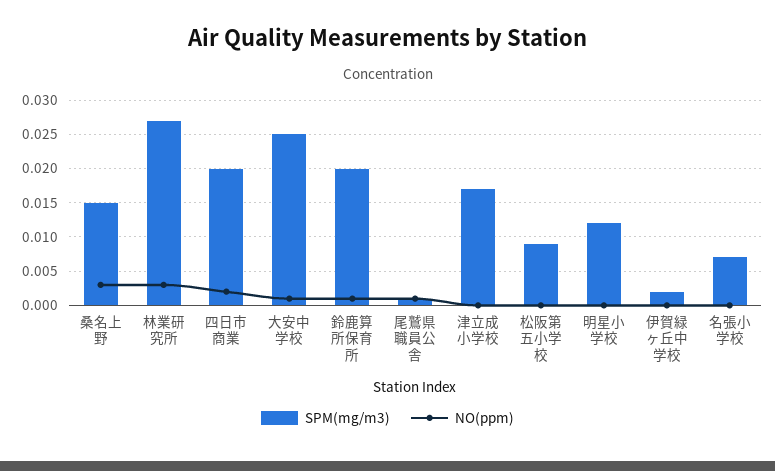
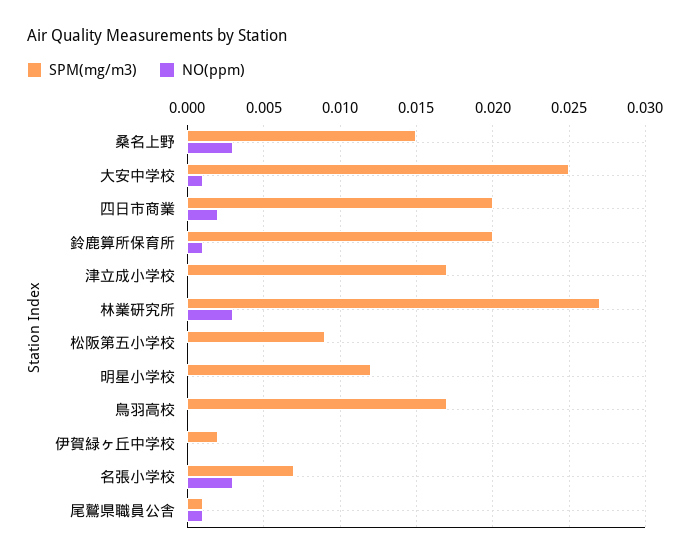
NO(ppm), 名張小学校: 0 -> 0.003
SPM(mg/m3), 鳥羽高校: none -> 0.017
NO(ppm), 鳥羽高校: none -> 0

